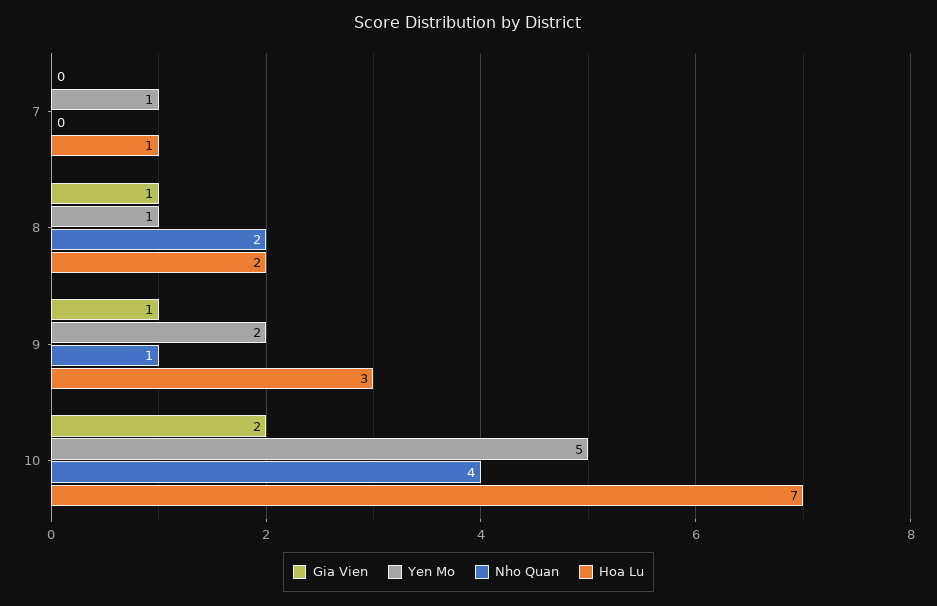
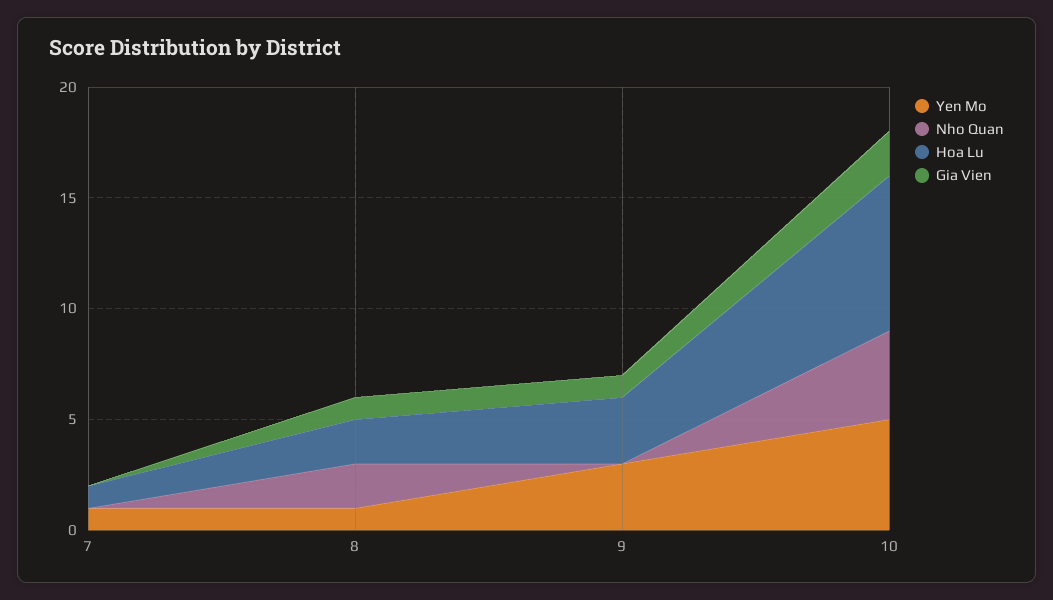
Yen Mo, 9: 2 -> 3
Nho Quan, 9: 1 -> 0

